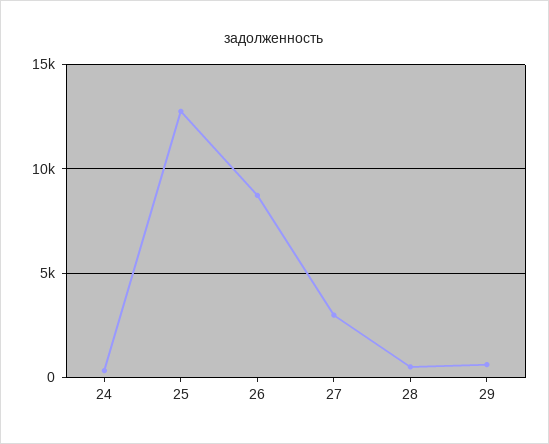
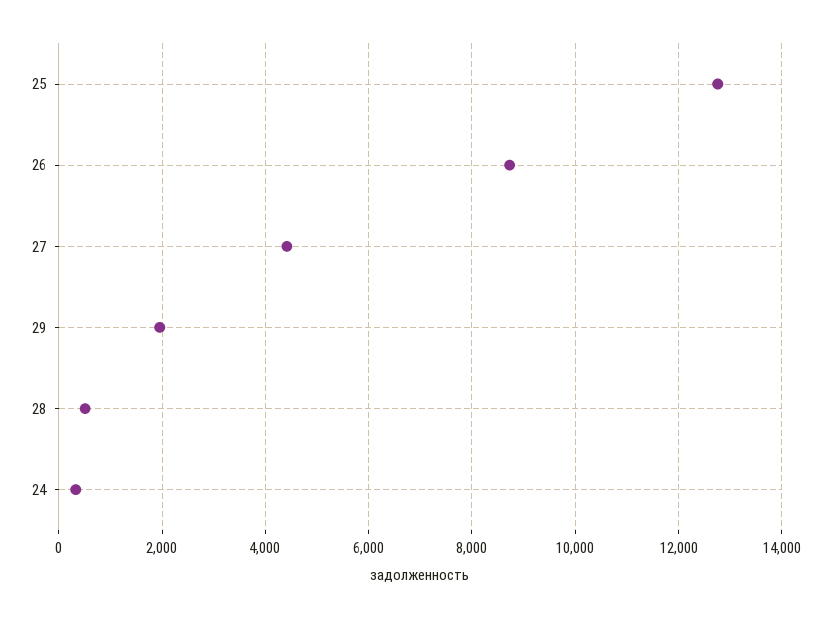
27: 3000 -> 4400
29: 500 -> 2000

